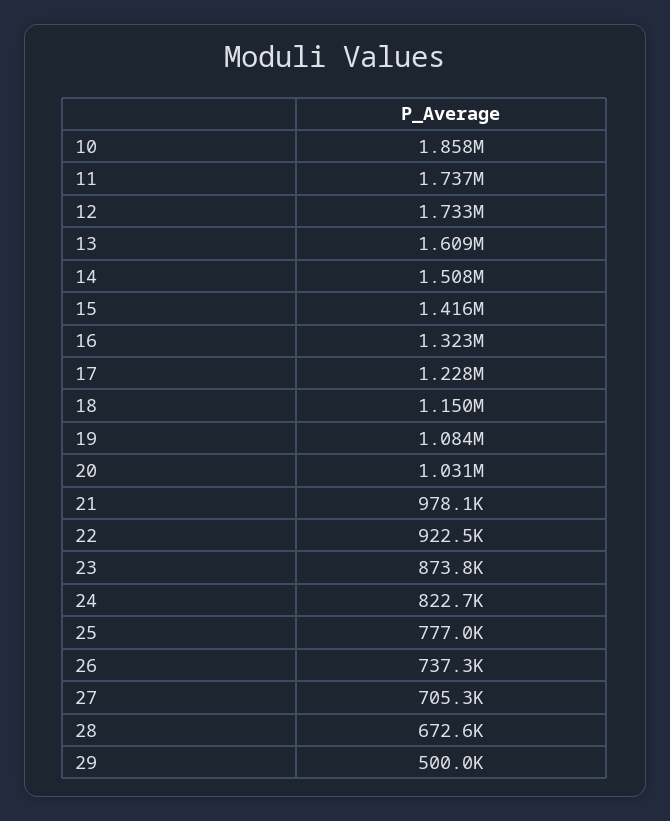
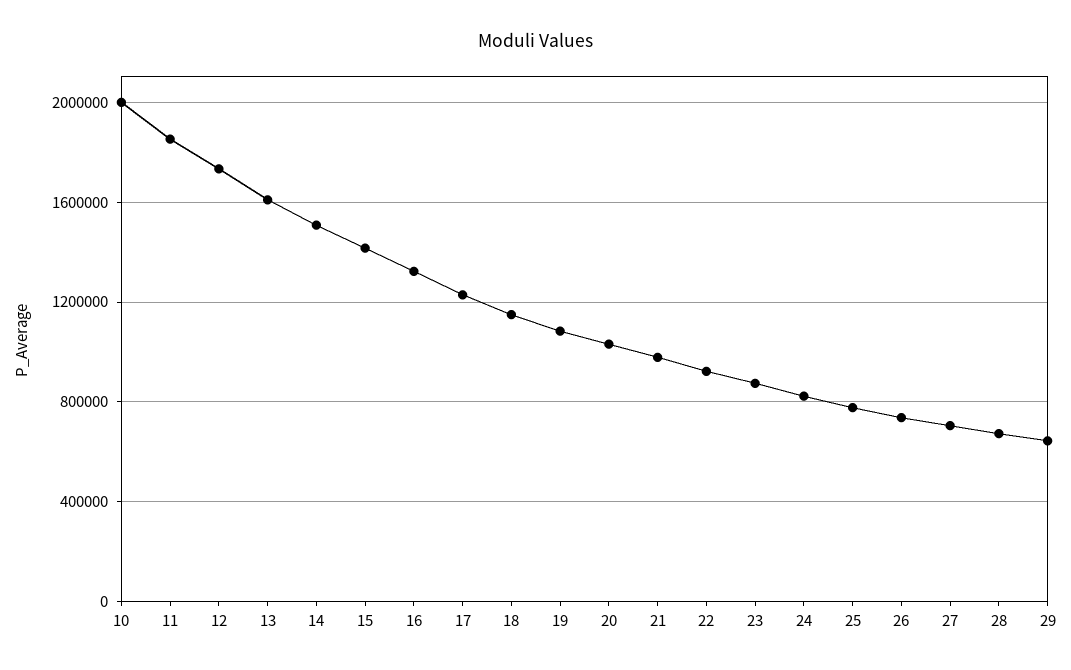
10: 1858000 -> 2000000
11: 1737000 -> 1850000
29: 500000 -> 650000

